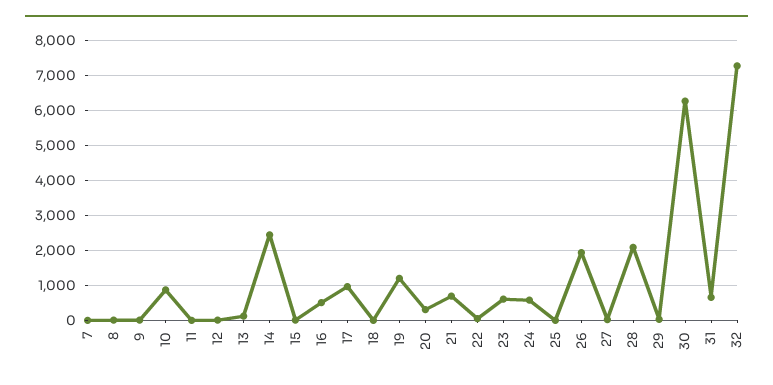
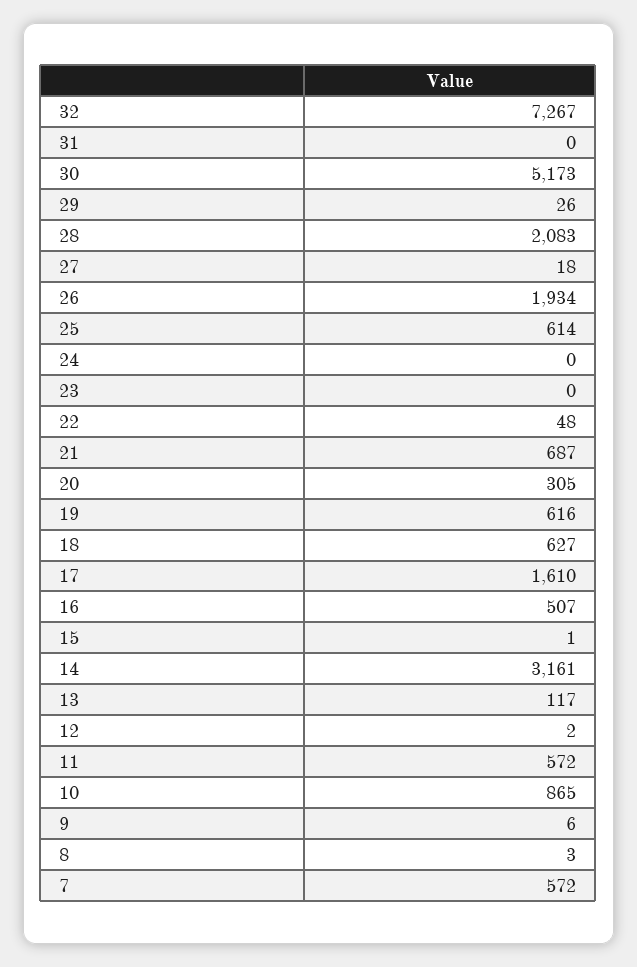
7: 0 -> 572
11: 0 -> 572
14: 2400 -> 3161
17: 1000 -> 1610
18: 0 -> 627
19: 1200 -> 616
23: 600 -> 0
24: 600 -> 0
25: 0 -> 614
30: 6200 -> 5173
31: 600 -> 0

